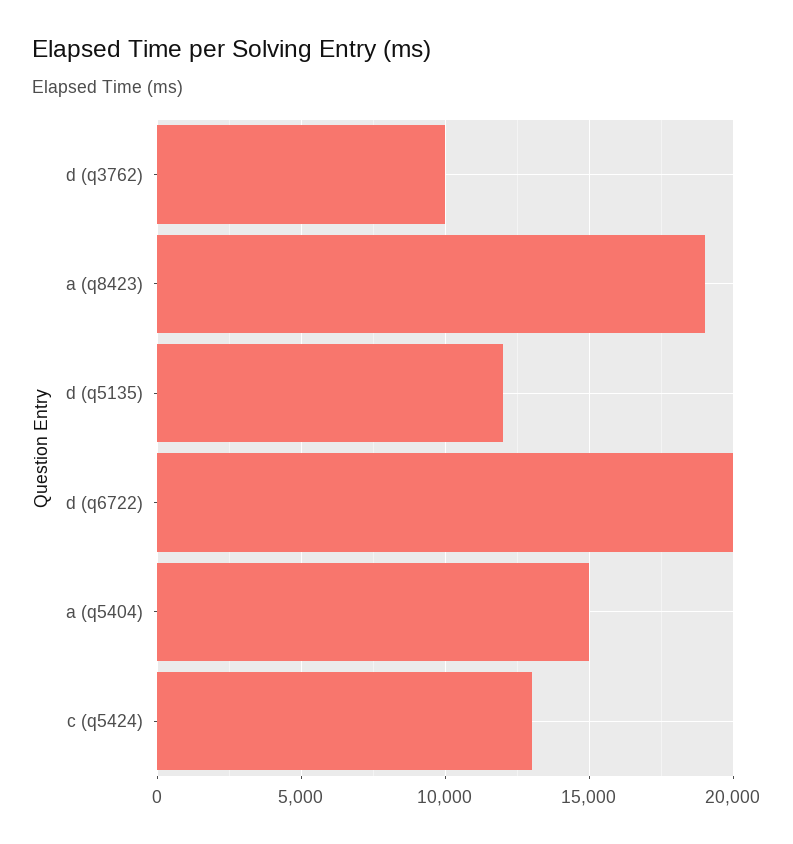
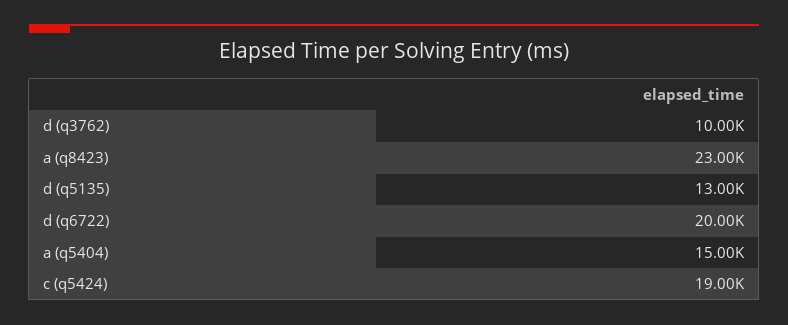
a (q8423): 19000 -> 23000
d (q5135): 12000 -> 13000
c (q5424): 13000 -> 19000

